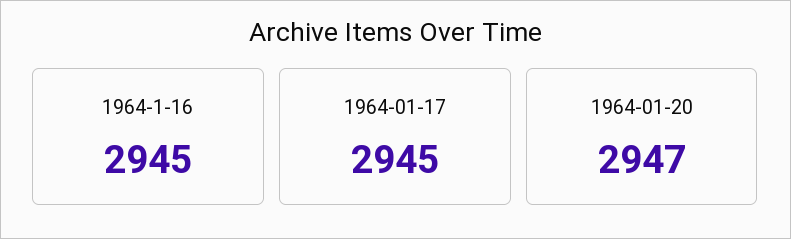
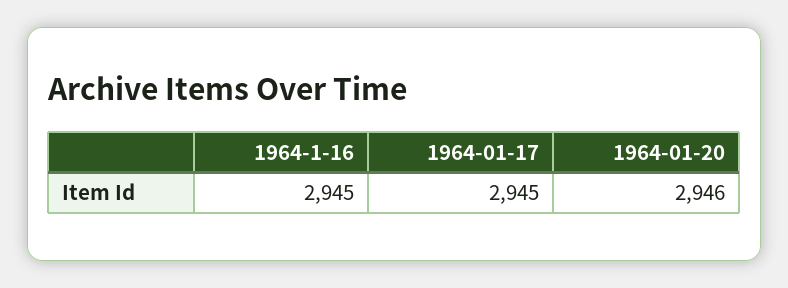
1964-01-20: 2947 -> 2946

